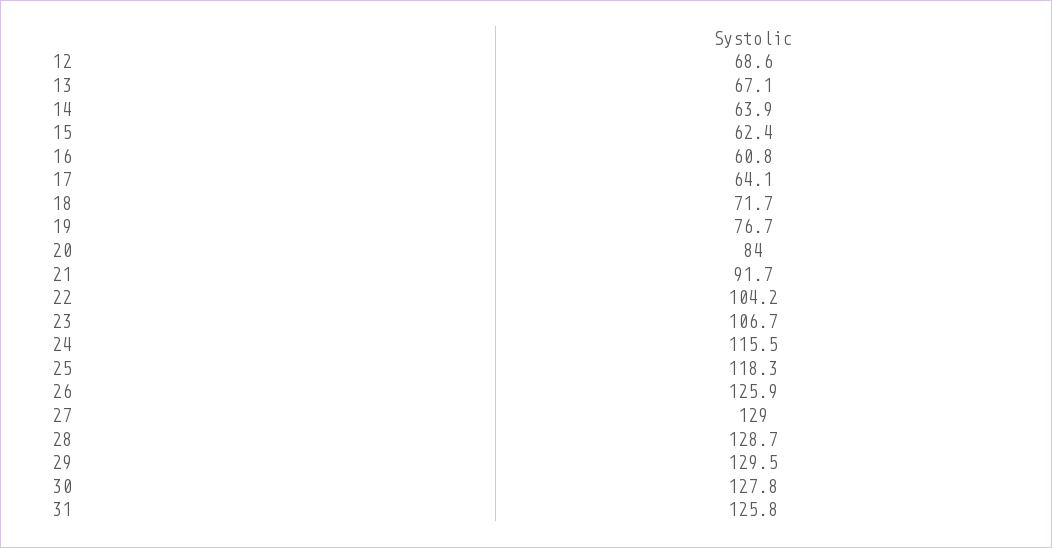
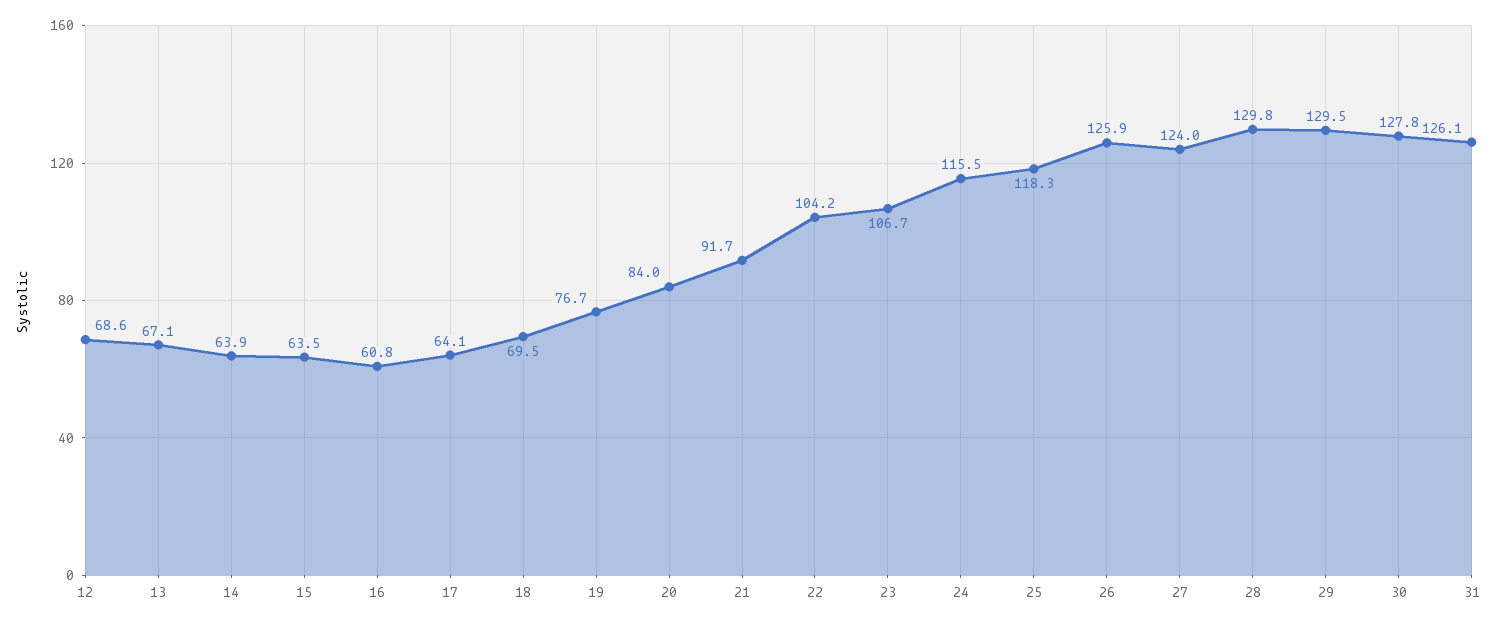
15: 62.4 -> 63.5
18: 71.7 -> 69.5
27: 129 -> 124
28: 128.7 -> 129.8
31: 125.8 -> 126.1

